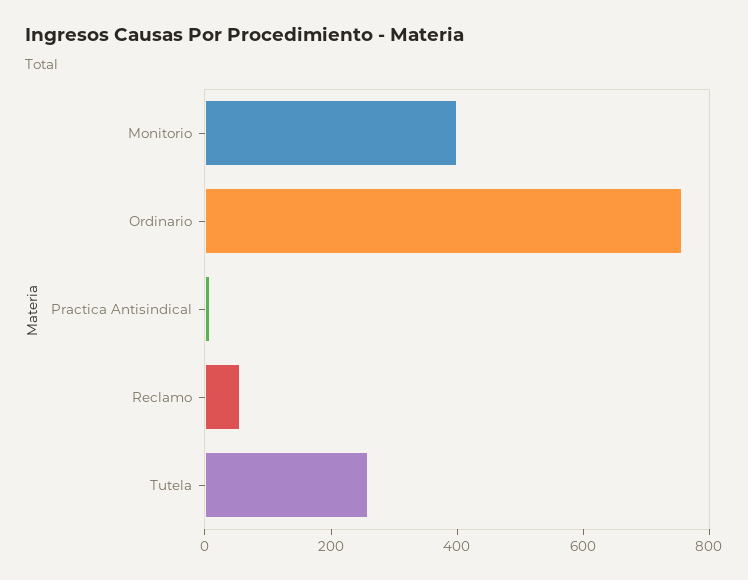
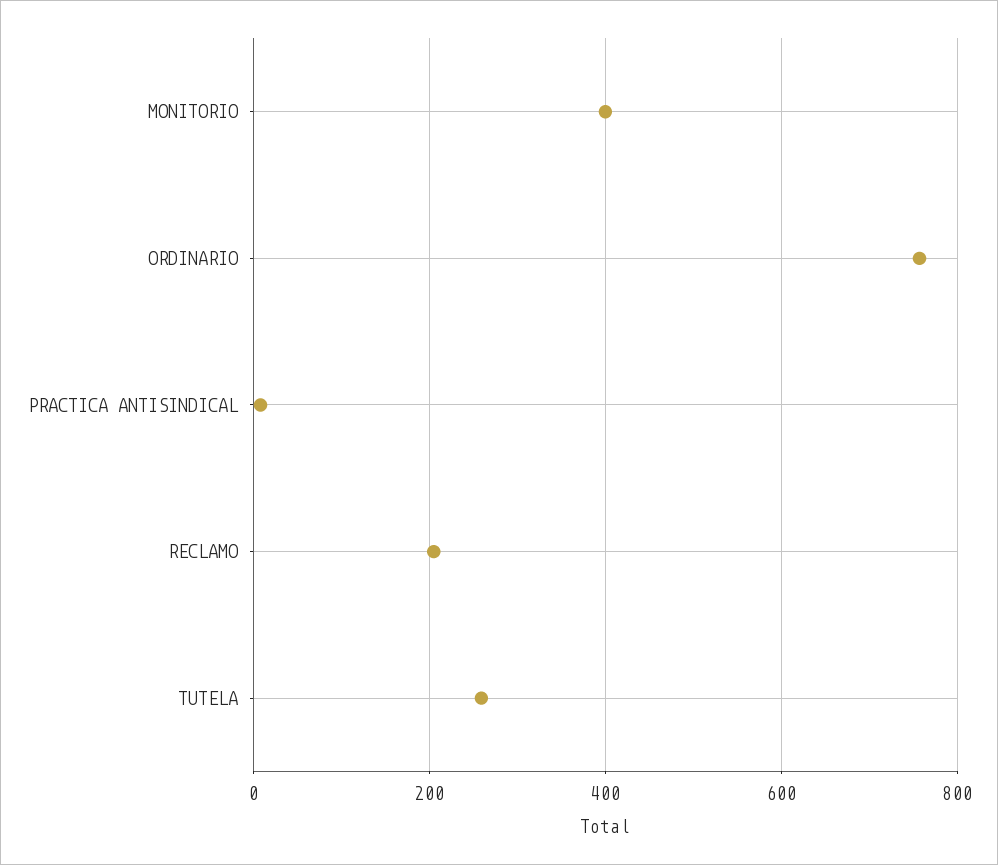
Reclamo: 50 -> 200

